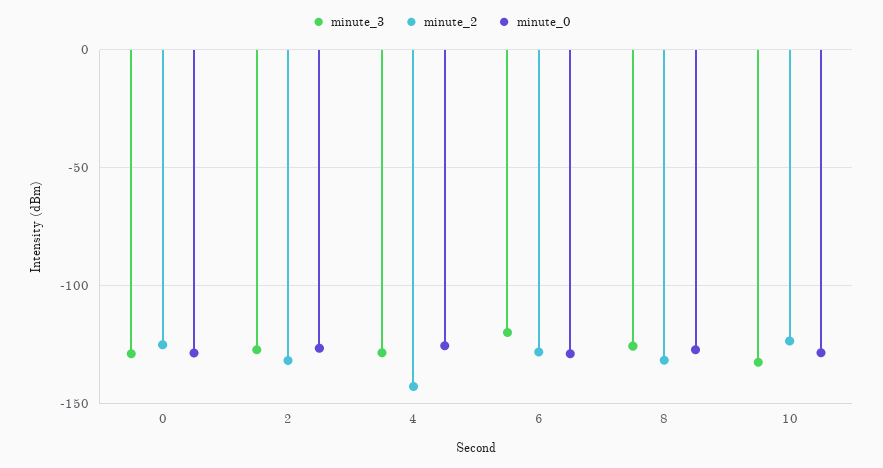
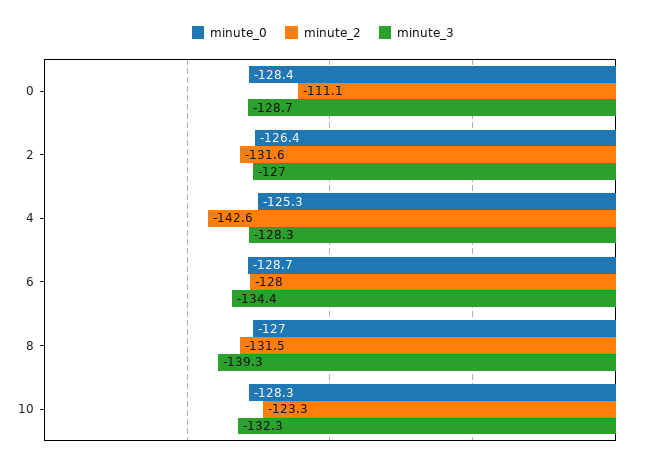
minute_2, 0: -125 -> -111.1
minute_3, 6: -120 -> -134.4
minute_3, 8: -125 -> -139.3

